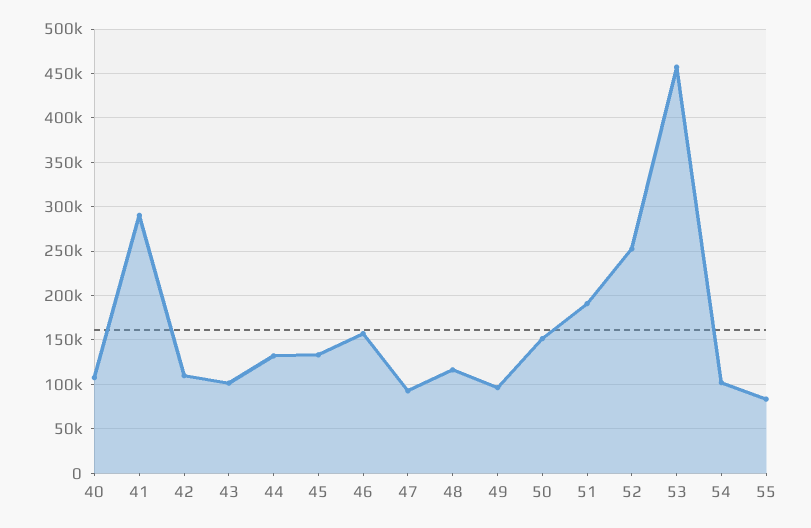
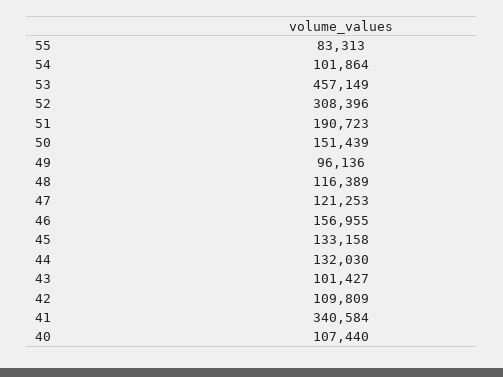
41: 290000 -> 340584
47: 90000 -> 121253
52: 250000 -> 308396

